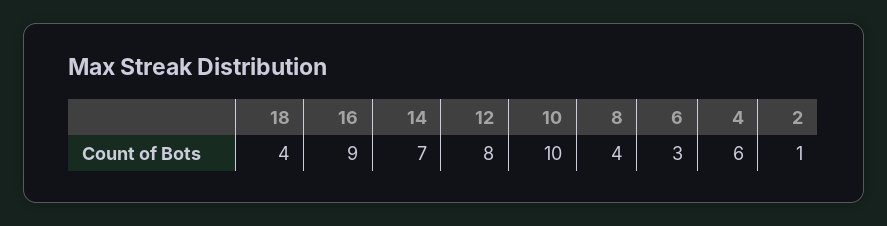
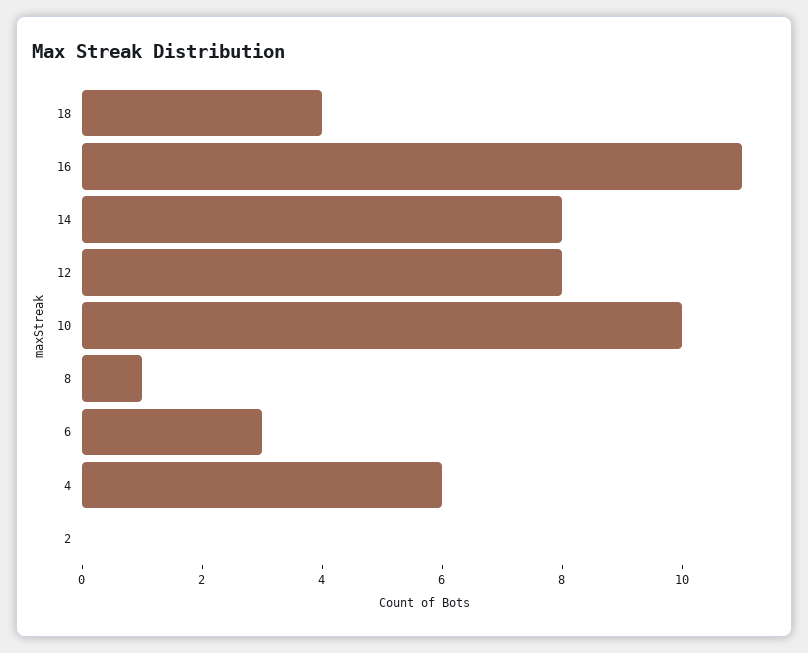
16: 9 -> 11
14: 7 -> 8
8: 4 -> 1
2: 1 -> 0

